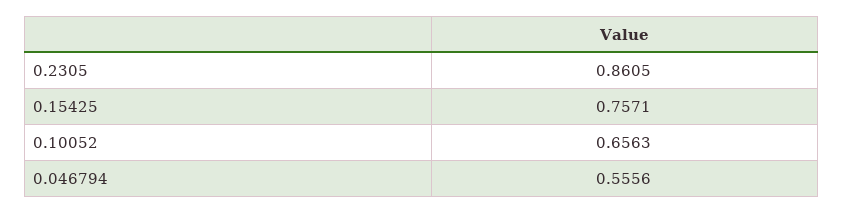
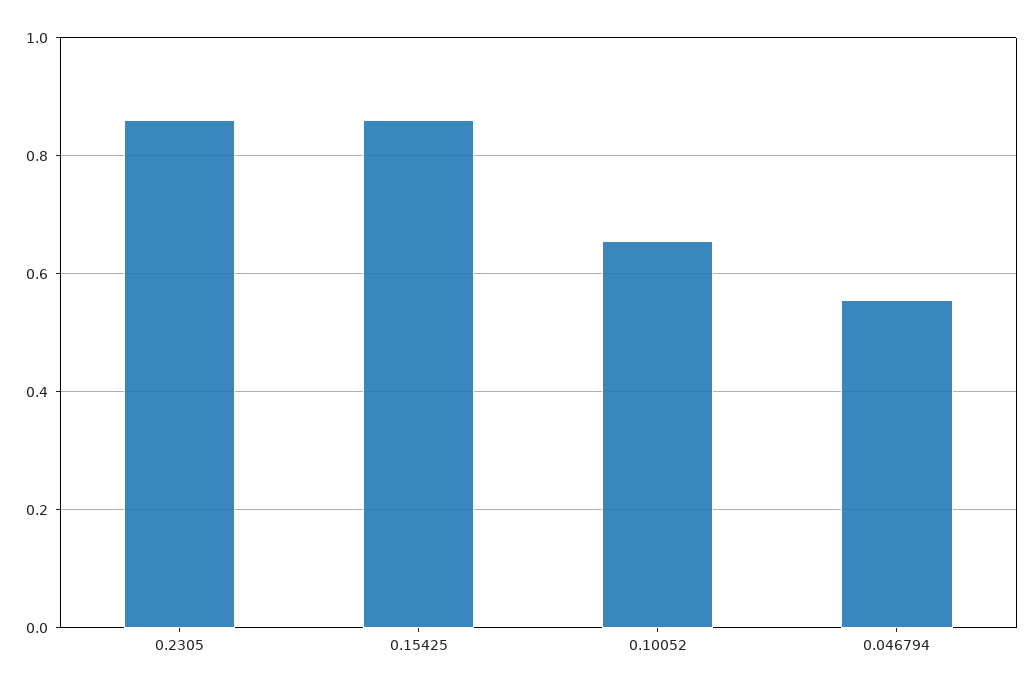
0.15425: 0.7571 -> 0.86

